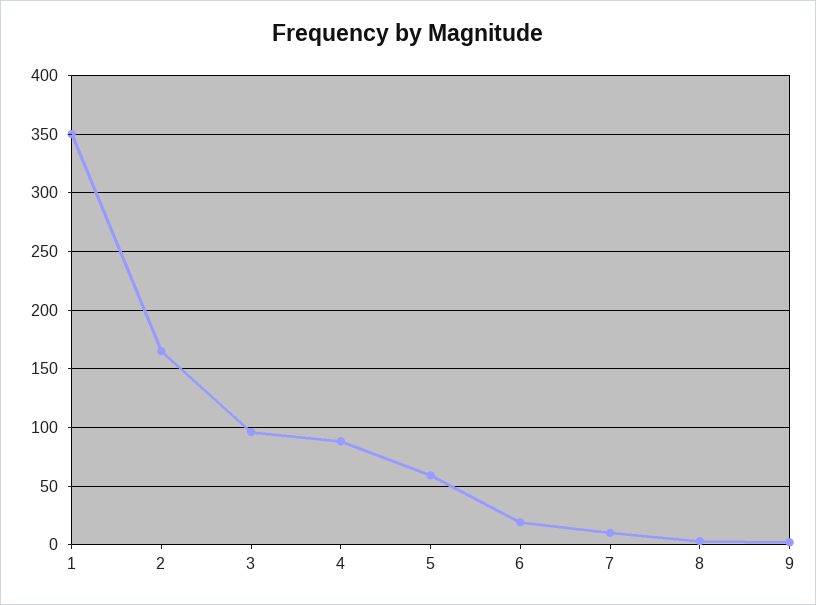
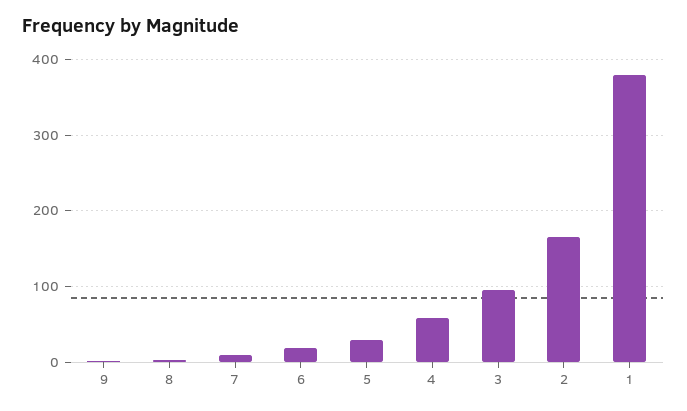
1: 350 -> 380
4: 90 -> 60
5: 60 -> 30

